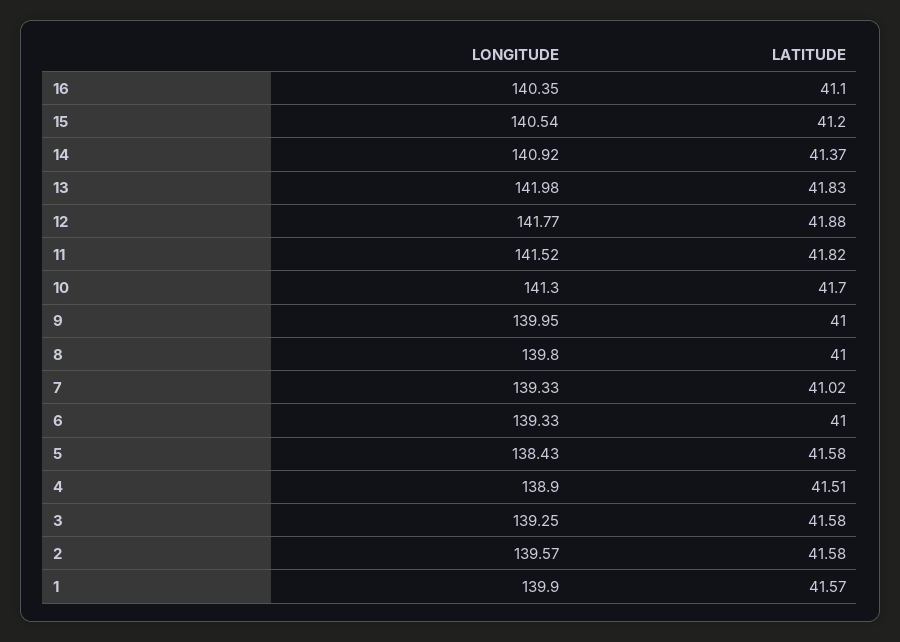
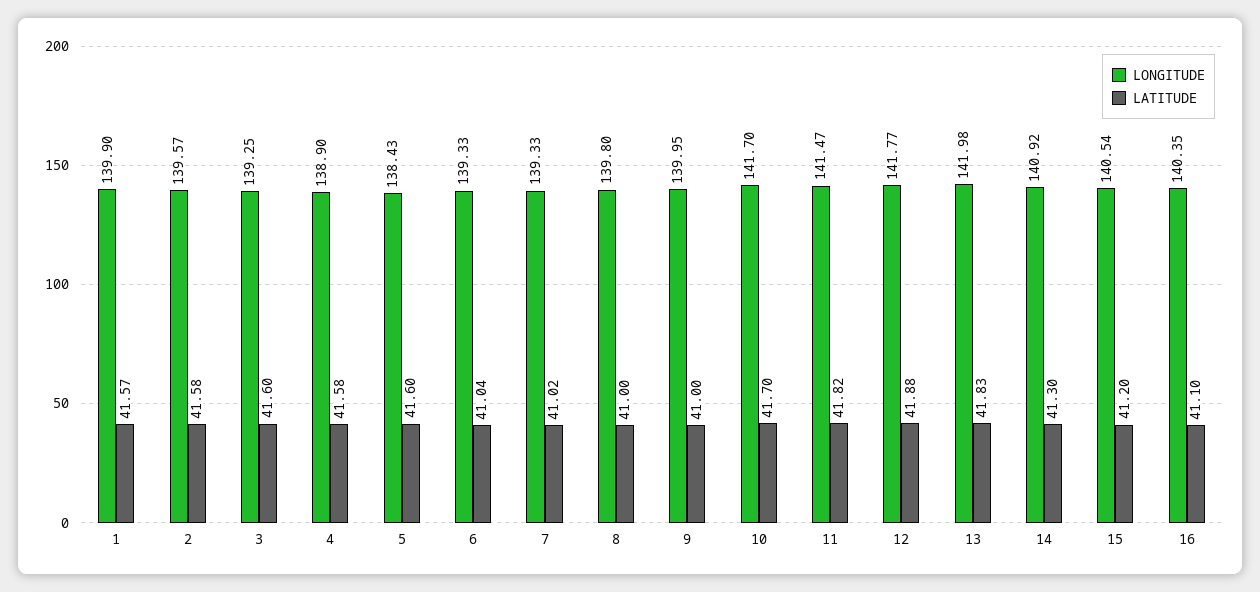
LATITUDE, 14: 41.37 -> 41.3
LONGITUDE, 11: 141.52 -> 141.47
LONGITUDE, 10: 141.3 -> 141.7
LATITUDE, 6: 41 -> 41.04
LATITUDE, 5: 41.58 -> 41.6
LATITUDE, 4: 41.51 -> 41.58
LATITUDE, 3: 41.58 -> 41.6

